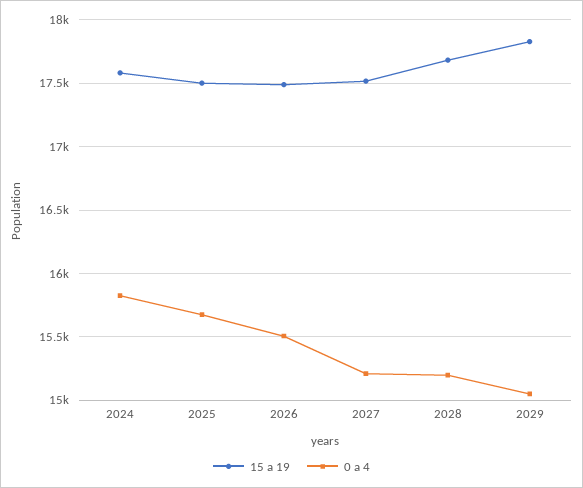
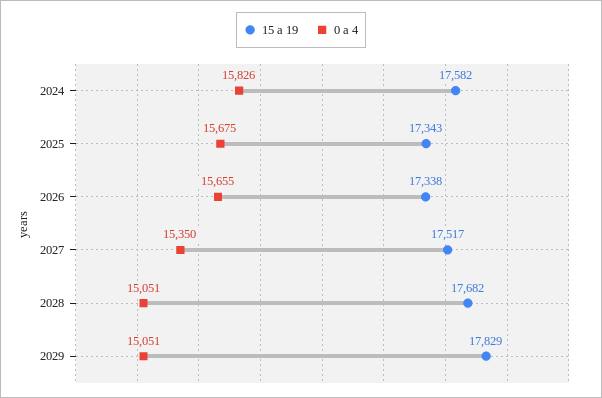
15 a 19, 2025: 17500 -> 17343
15 a 19, 2026: 17500 -> 17338
0 a 4, 2026: 15500 -> 15655
0 a 4, 2027: 15200 -> 15350
0 a 4, 2028: 15200 -> 15051

